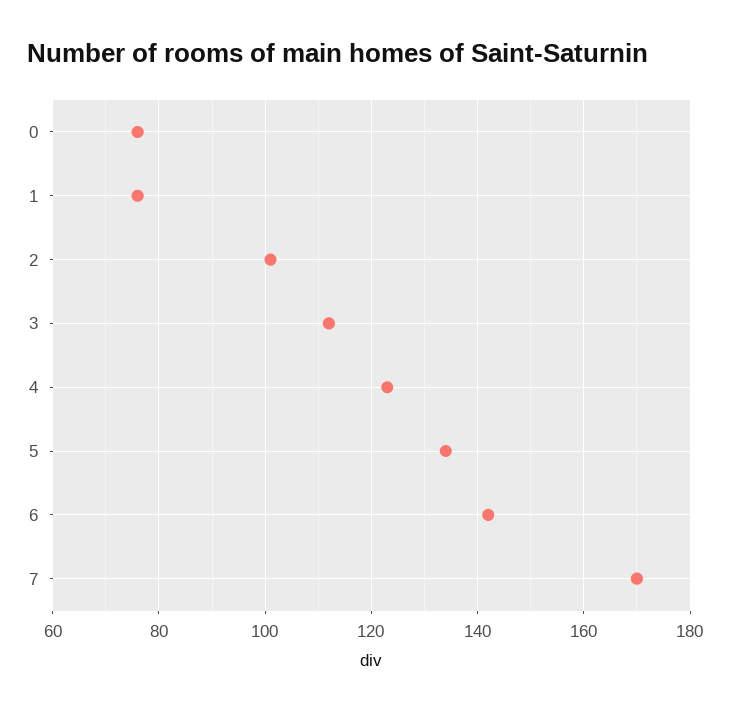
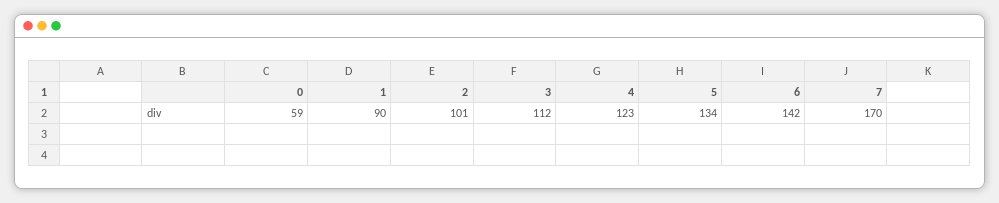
0: 75 -> 59
1: 75 -> 90

